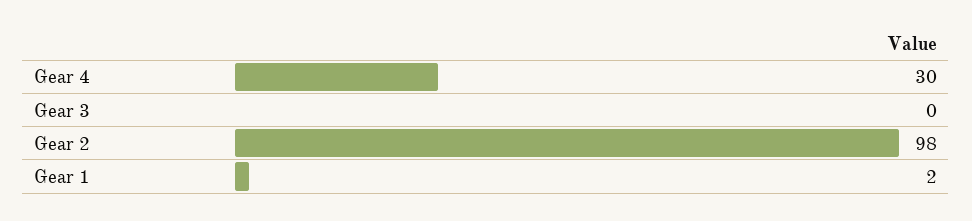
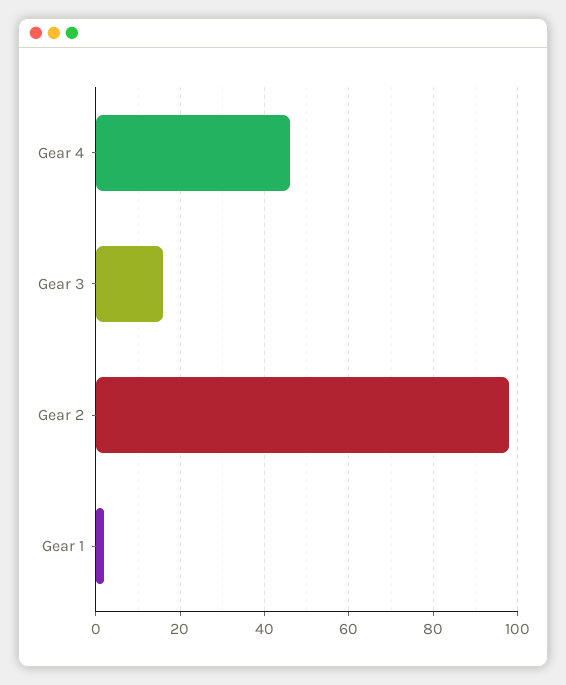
Gear 4: 30 -> 45
Gear 3: 0 -> 15

